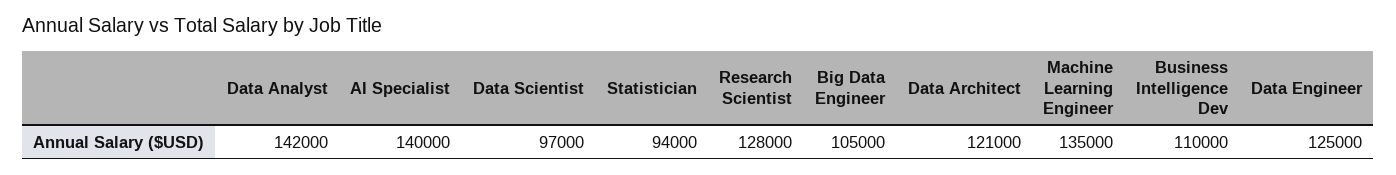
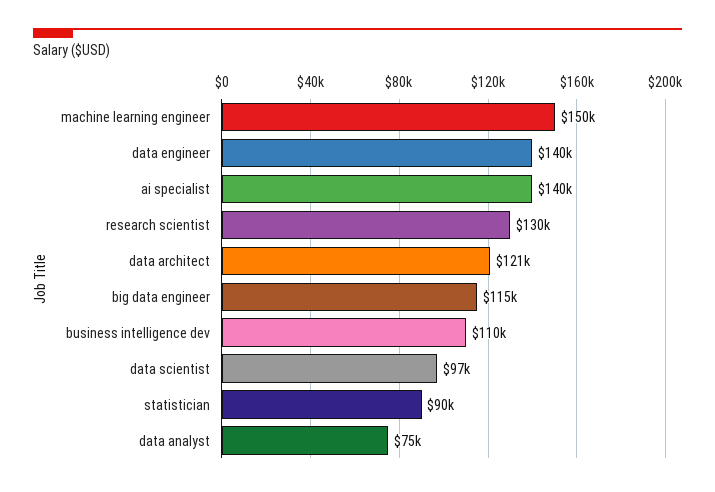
Data Analyst: 142000 -> 75000
Statistician: 94000 -> 90000
Research Scientist: 128000 -> 130000
Big Data Engineer: 105000 -> 115000
Machine Learning Engineer: 135000 -> 150000
Data Engineer: 125000 -> 140000

